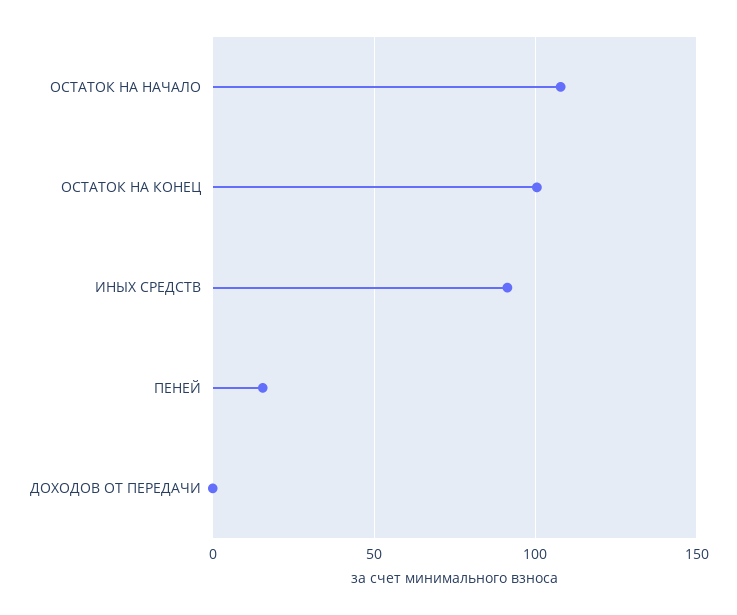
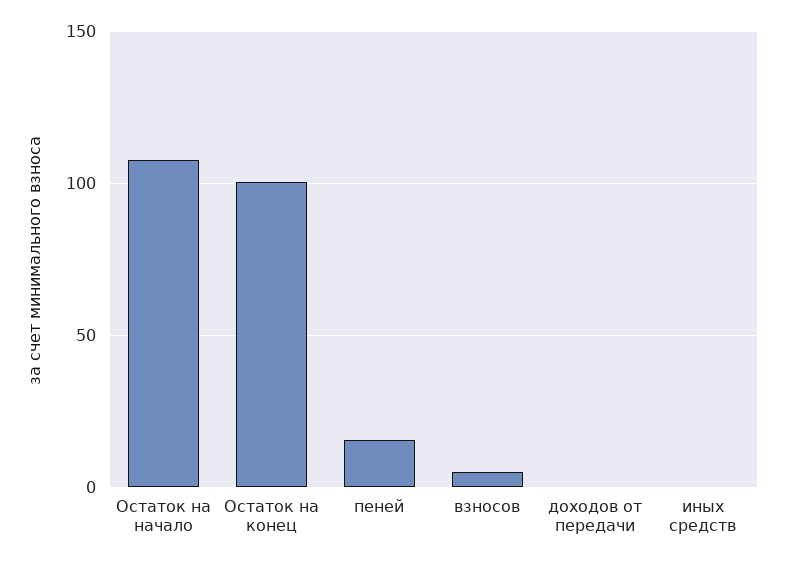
ИНЫХ СРЕДСТВ: 90 -> 0
взносов: none -> 5

